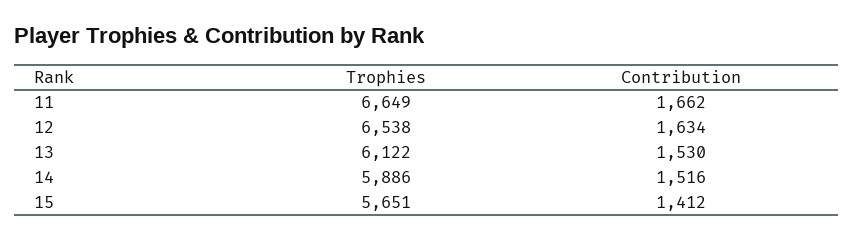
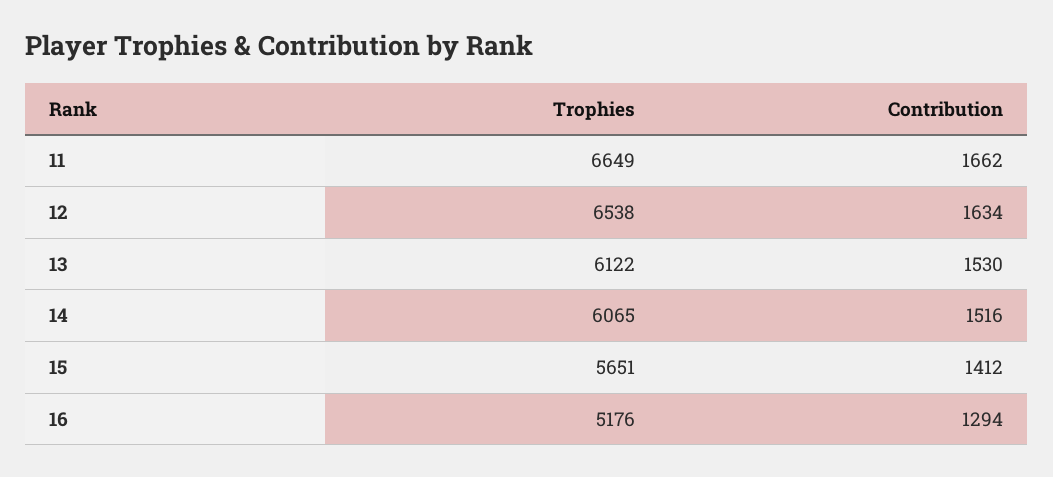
Trophies, 14: 5886 -> 6065
Trophies, 16: none -> 5176
Contribution, 16: none -> 1294

